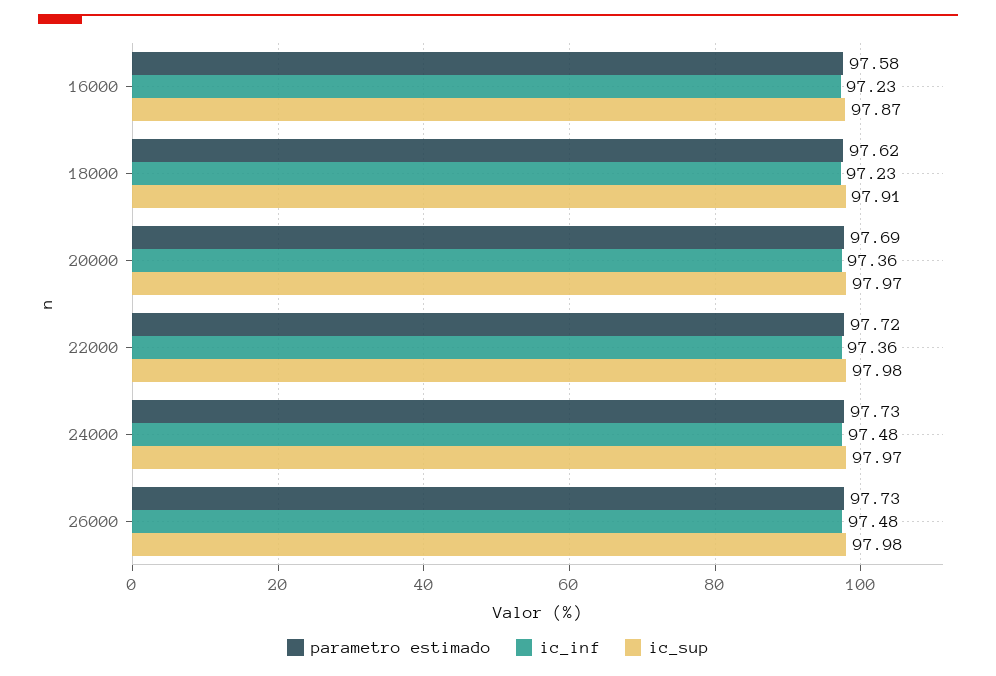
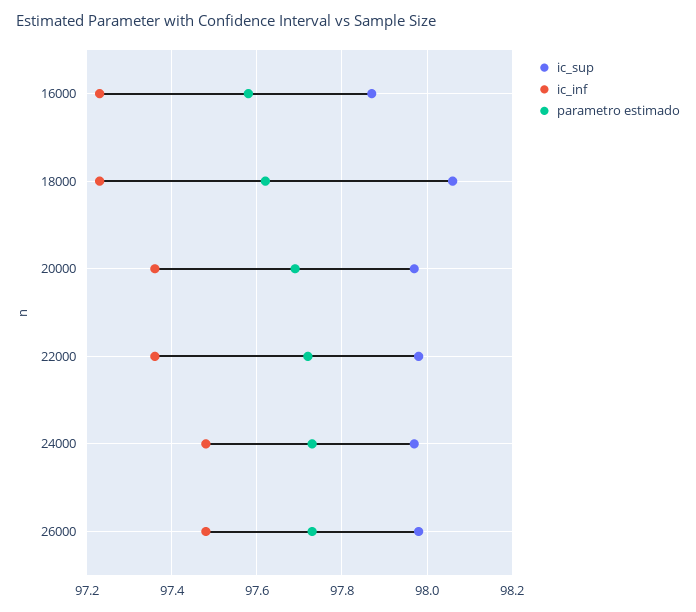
ic_sup, 18000: 97.91 -> 98.05

